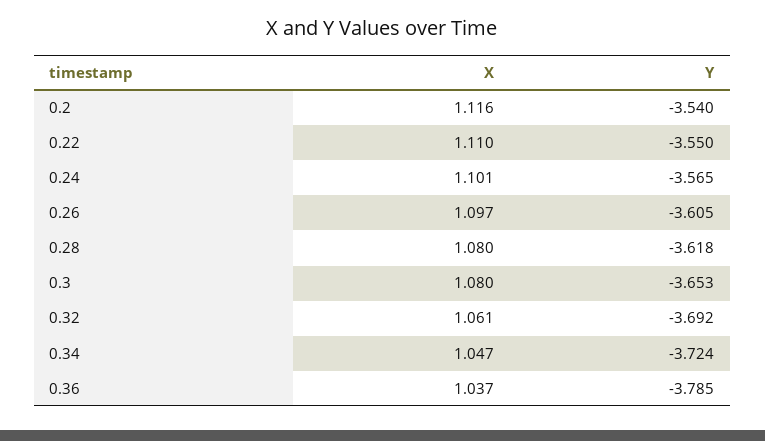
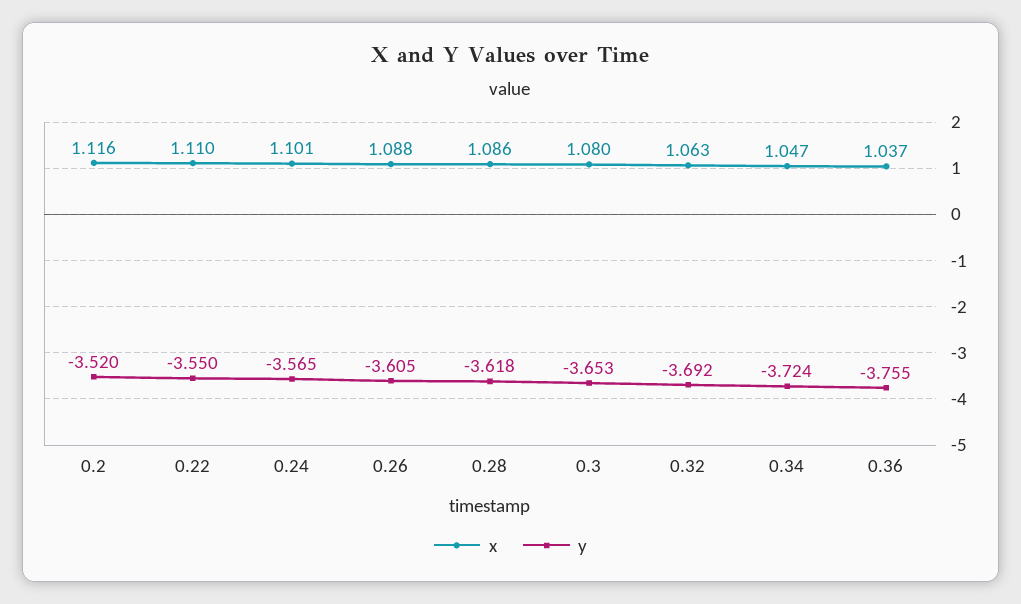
Y, 0.2: -3.54 -> -3.52
X, 0.26: 1.097 -> 1.088
X, 0.28: 1.08 -> 1.086
X, 0.32: 1.061 -> 1.063
Y, 0.36: -3.785 -> -3.755

